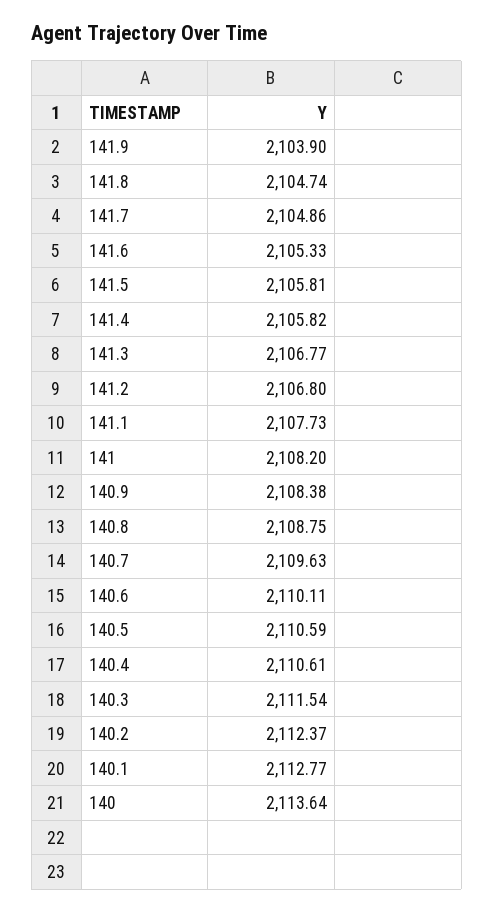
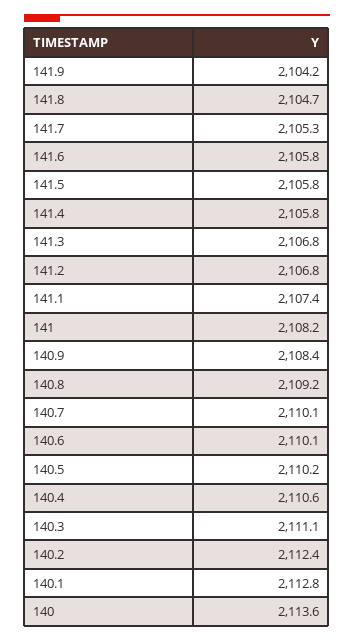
141.9: 2103.9 -> 2104.2
141.7: 2104.86 -> 2105.3
141.6: 2105.33 -> 2105.8
141.1: 2107.73 -> 2107.4
140.8: 2108.75 -> 2109.2
140.7: 2109.63 -> 2110.1
140.5: 2110.59 -> 2110.2
140.3: 2111.54 -> 2111.1

